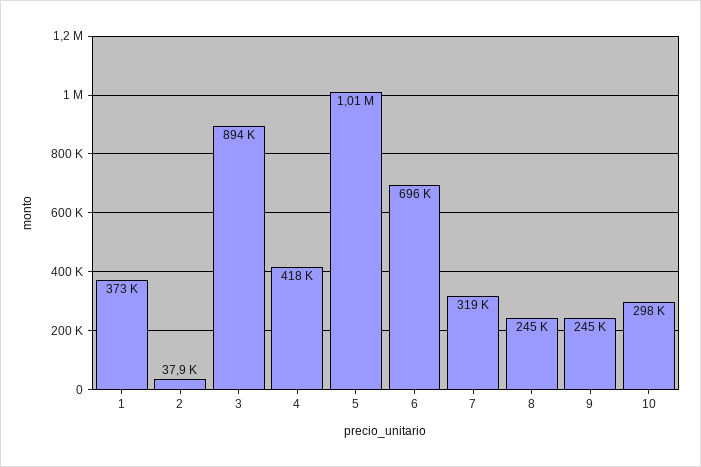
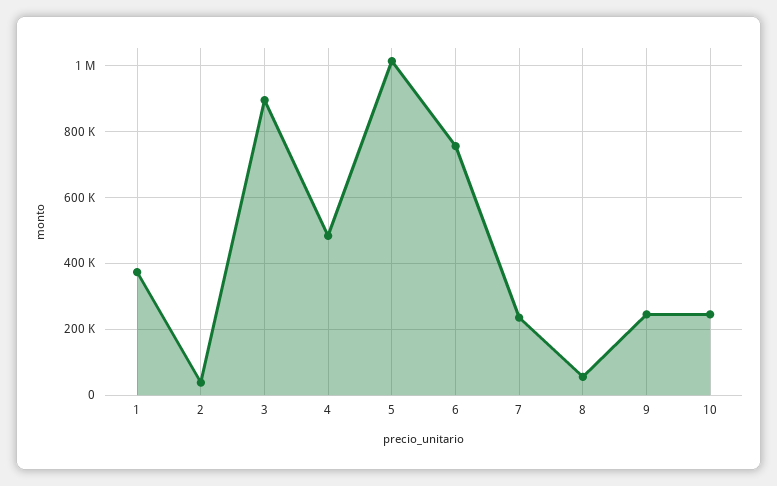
4: 418000 -> 480000
6: 696000 -> 760000
7: 319000 -> 240000
8: 245000 -> 60000
10: 298000 -> 240000

